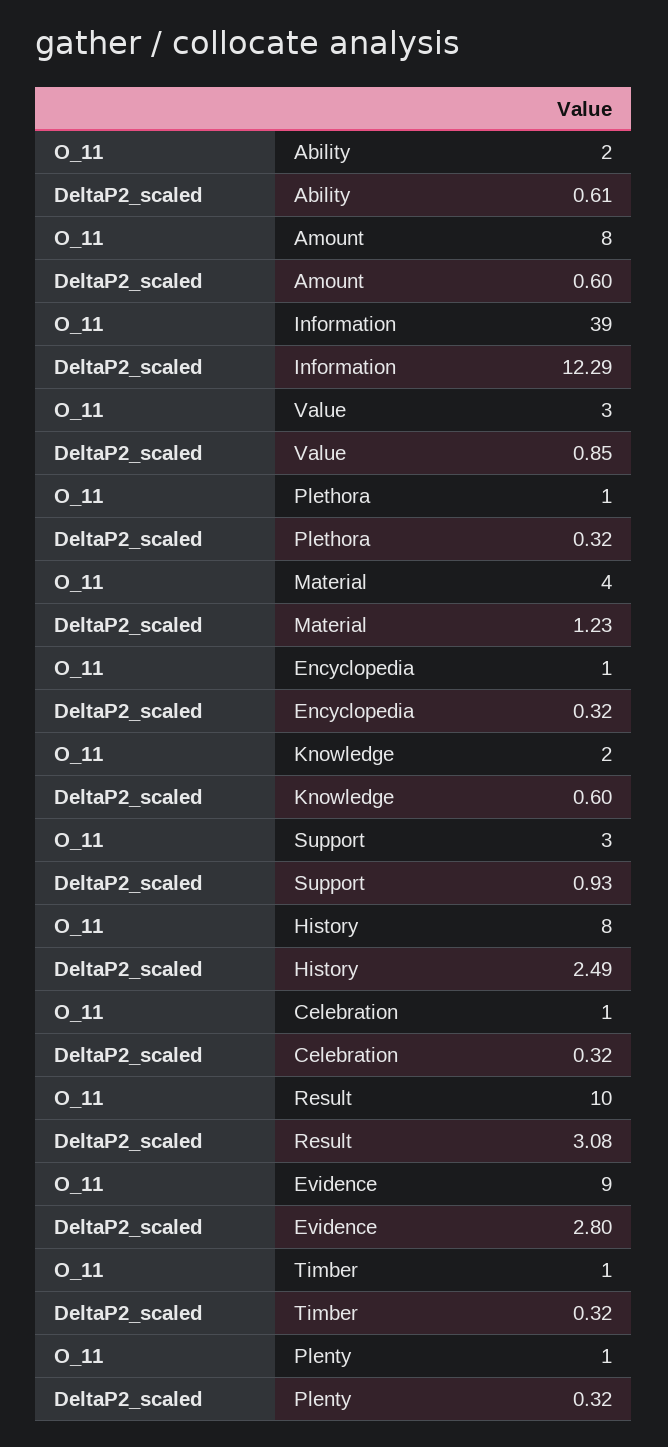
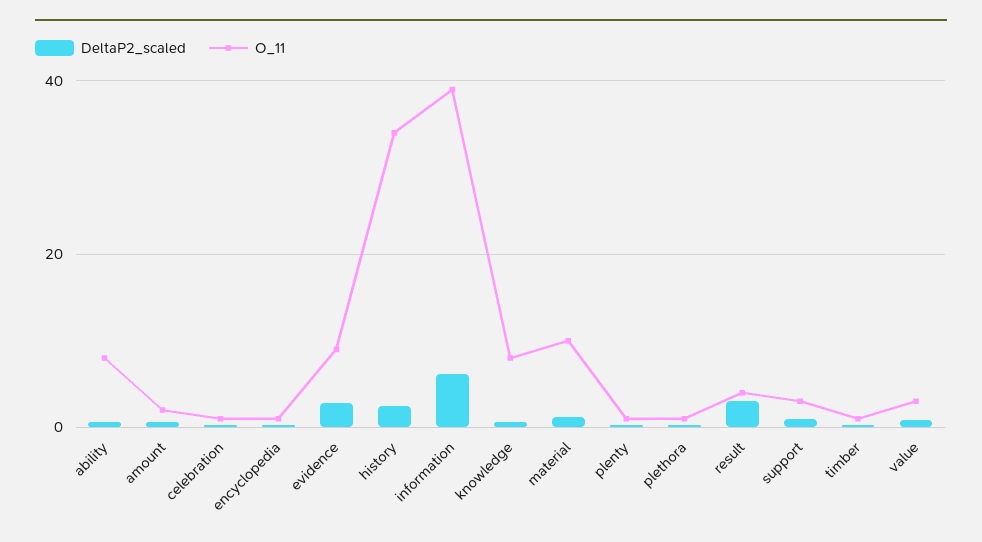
O_11, Ability: 2 -> 8
O_11, Amount: 8 -> 2
DeltaP2_scaled, Information: 12.29 -> 6
O_11, Material: 4 -> 10
O_11, Knowledge: 2 -> 8
O_11, History: 8 -> 34
O_11, Result: 10 -> 4

